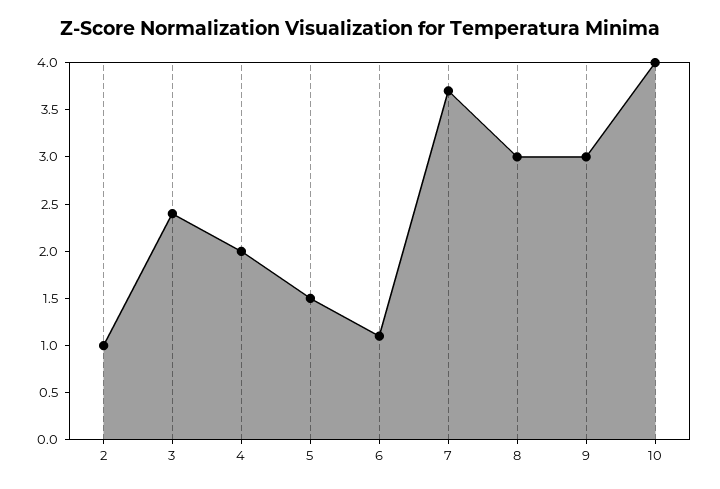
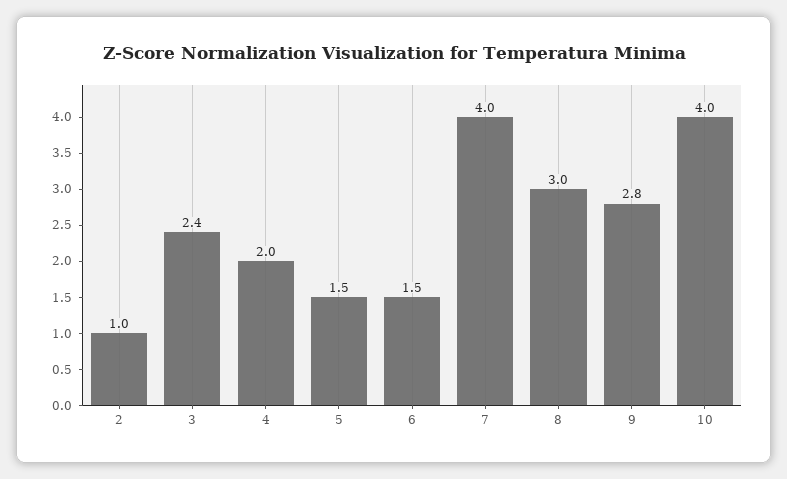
6: 1.1 -> 1.5
7: 3.7 -> 4
9: 3 -> 2.8

